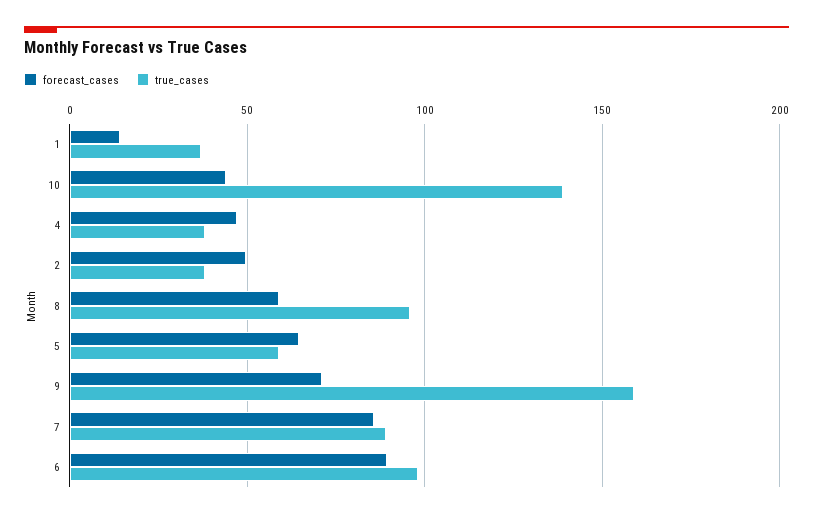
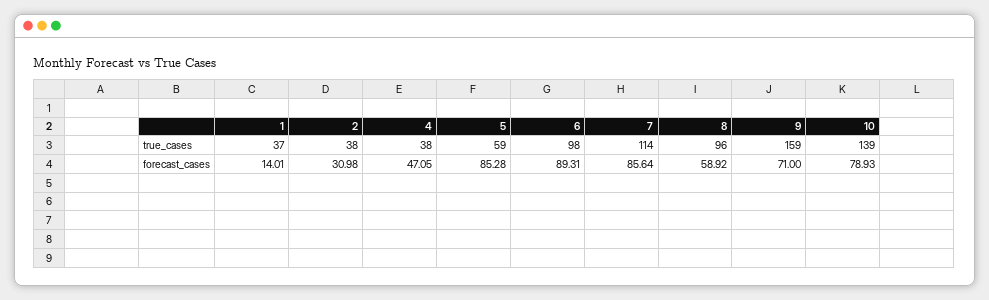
forecast_cases, 10: 45 -> 78.93
forecast_cases, 2: 50 -> 30.98
forecast_cases, 5: 65 -> 85.28
true_cases, 7: 90 -> 114

